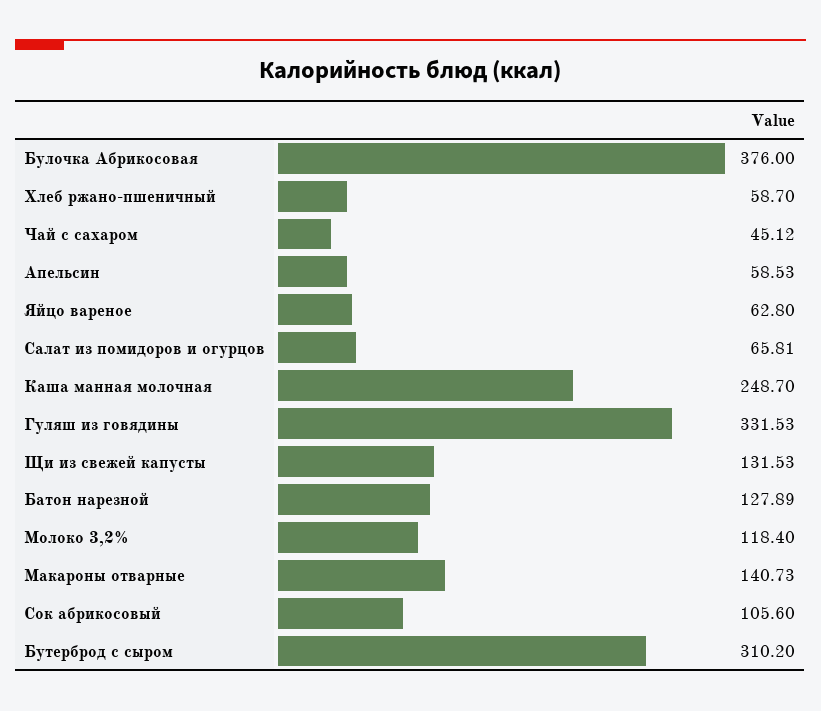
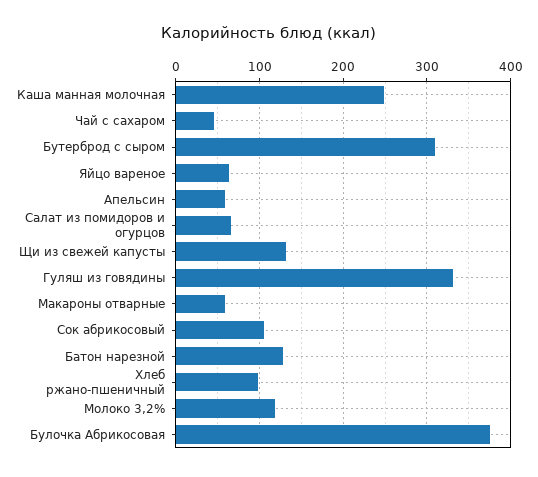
Хлеб ржано-пшеничный: 58.7 -> 100
Макароны отварные: 140.73 -> 60

